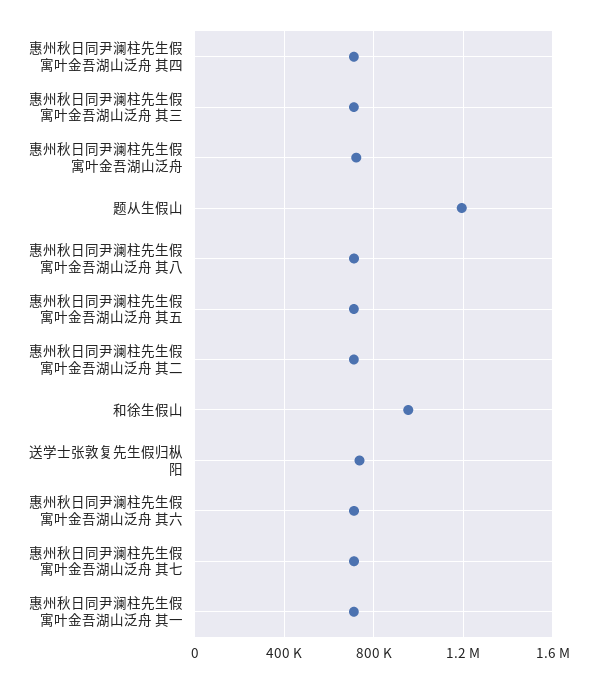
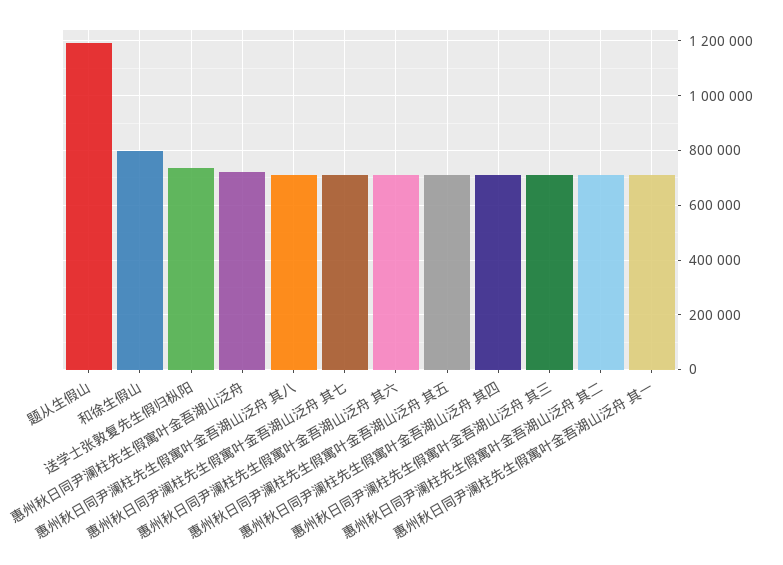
和徐生假山: 950000 -> 800000

